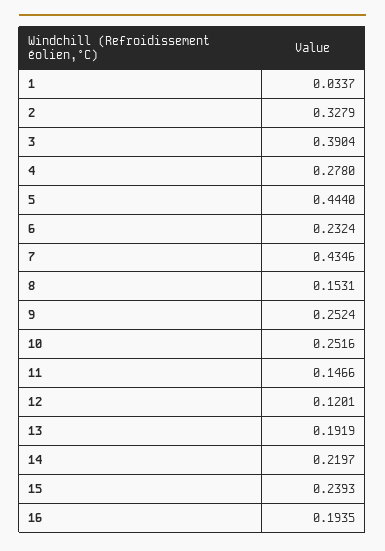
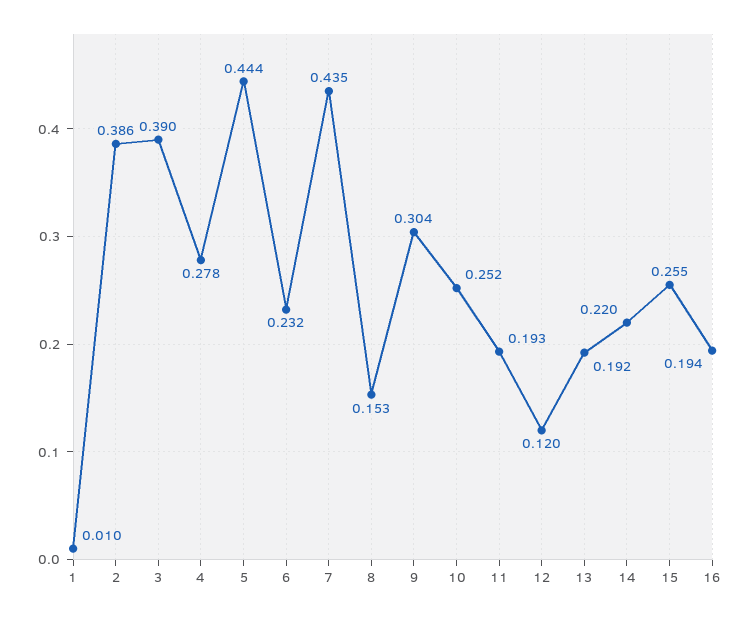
1: 0.0337 -> 0.01
2: 0.3279 -> 0.386
9: 0.2524 -> 0.304
11: 0.1466 -> 0.193
15: 0.2393 -> 0.255

